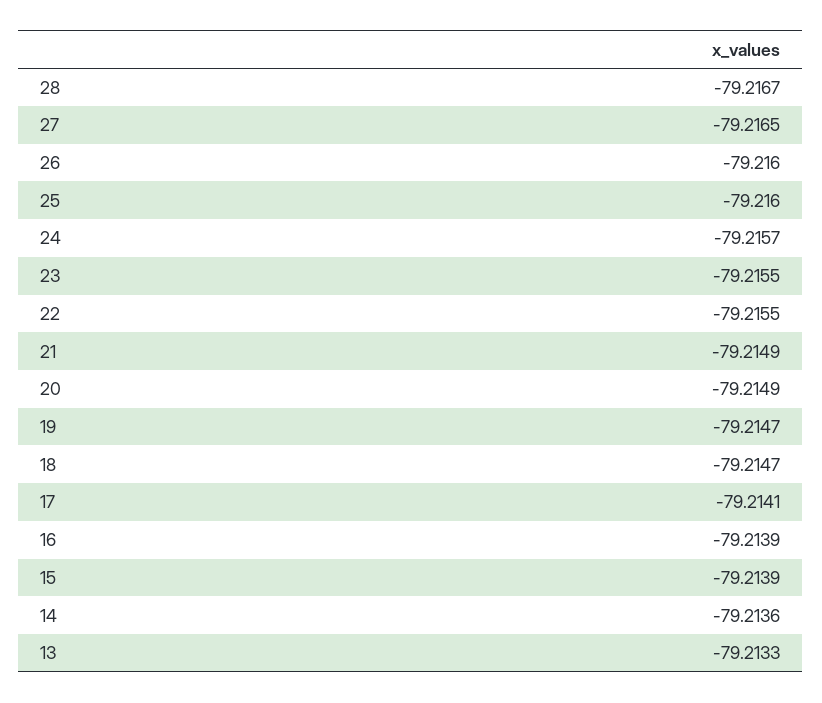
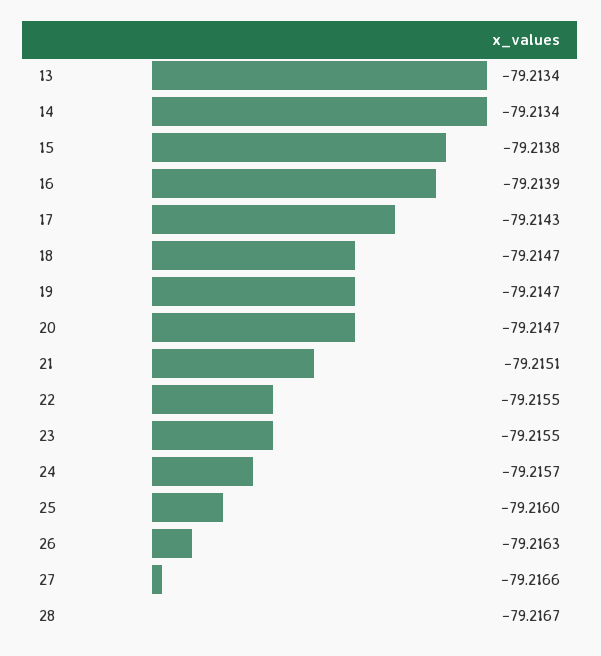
27: -79.2165 -> -79.2166
26: -79.216 -> -79.2163
21: -79.2149 -> -79.2151
20: -79.2149 -> -79.2147
17: -79.2141 -> -79.2143
15: -79.2139 -> -79.2138
14: -79.2136 -> -79.2134
13: -79.2133 -> -79.2134

